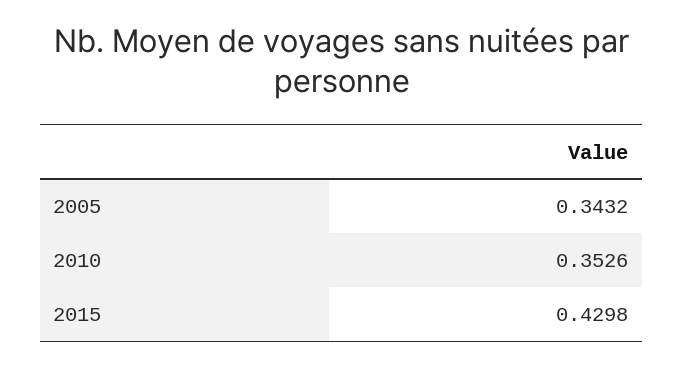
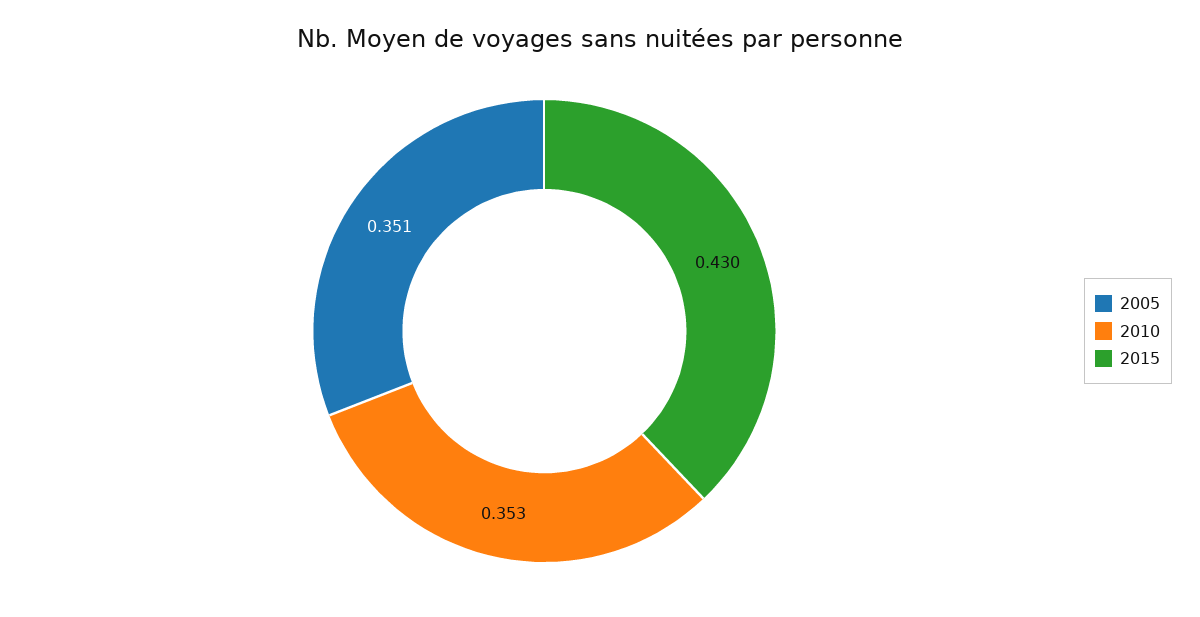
2005: 0.3432 -> 0.351

